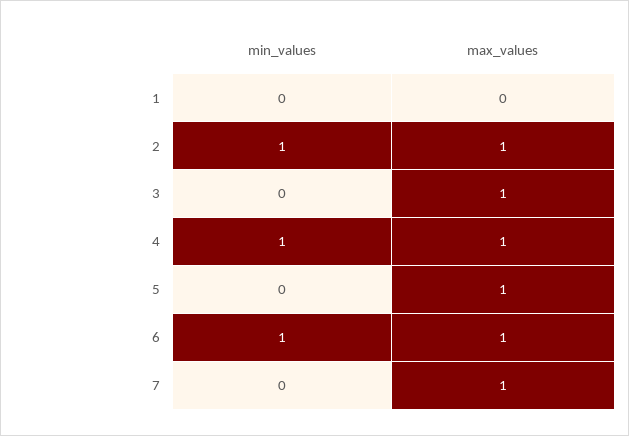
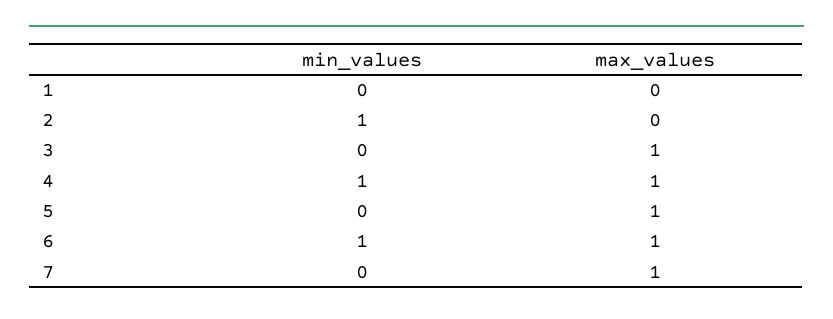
max_values, 2: 1 -> 0

